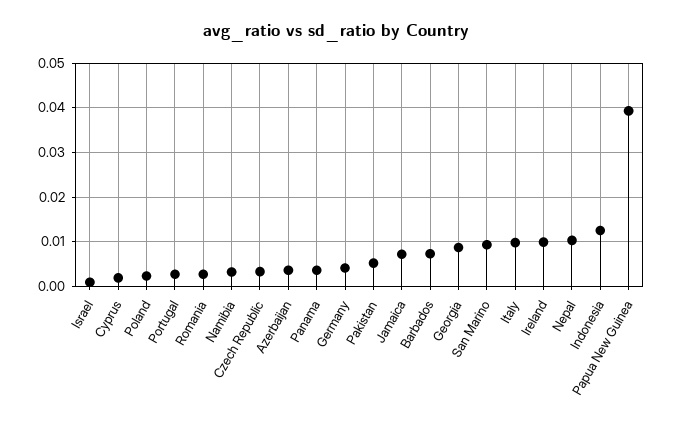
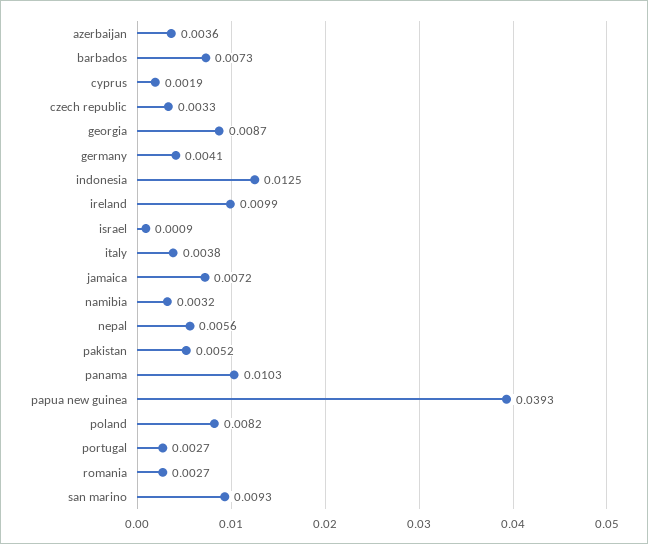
Poland: 0.002 -> 0.0082
Panama: 0.004 -> 0.0103
Italy: 0.01 -> 0.0038
Nepal: 0.01 -> 0.0056

